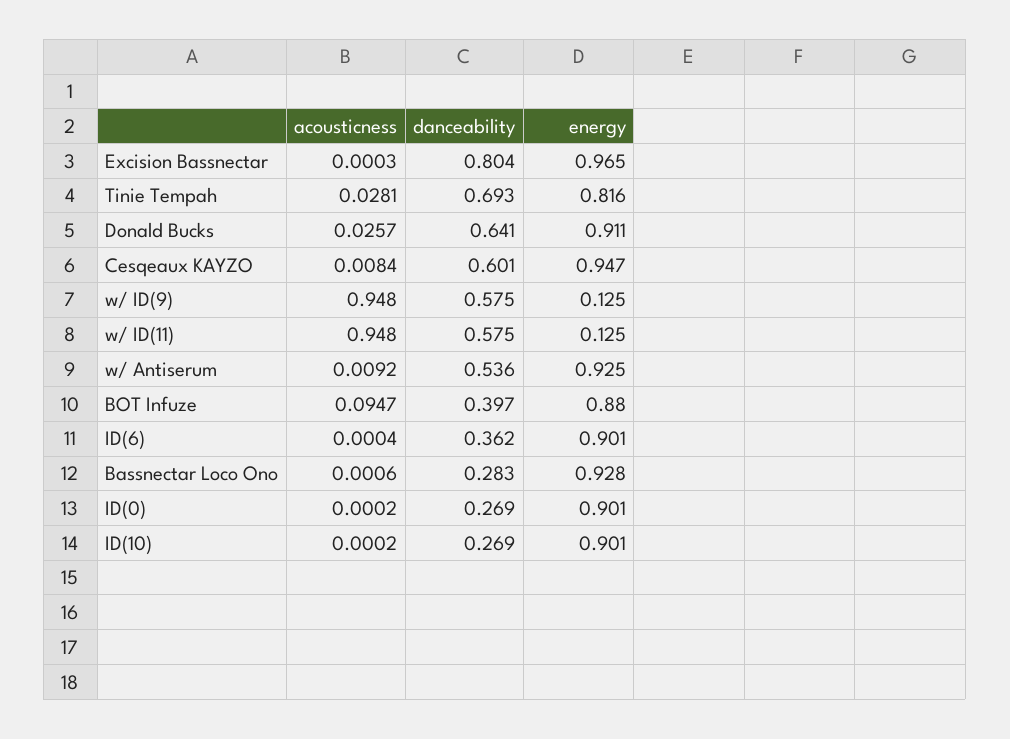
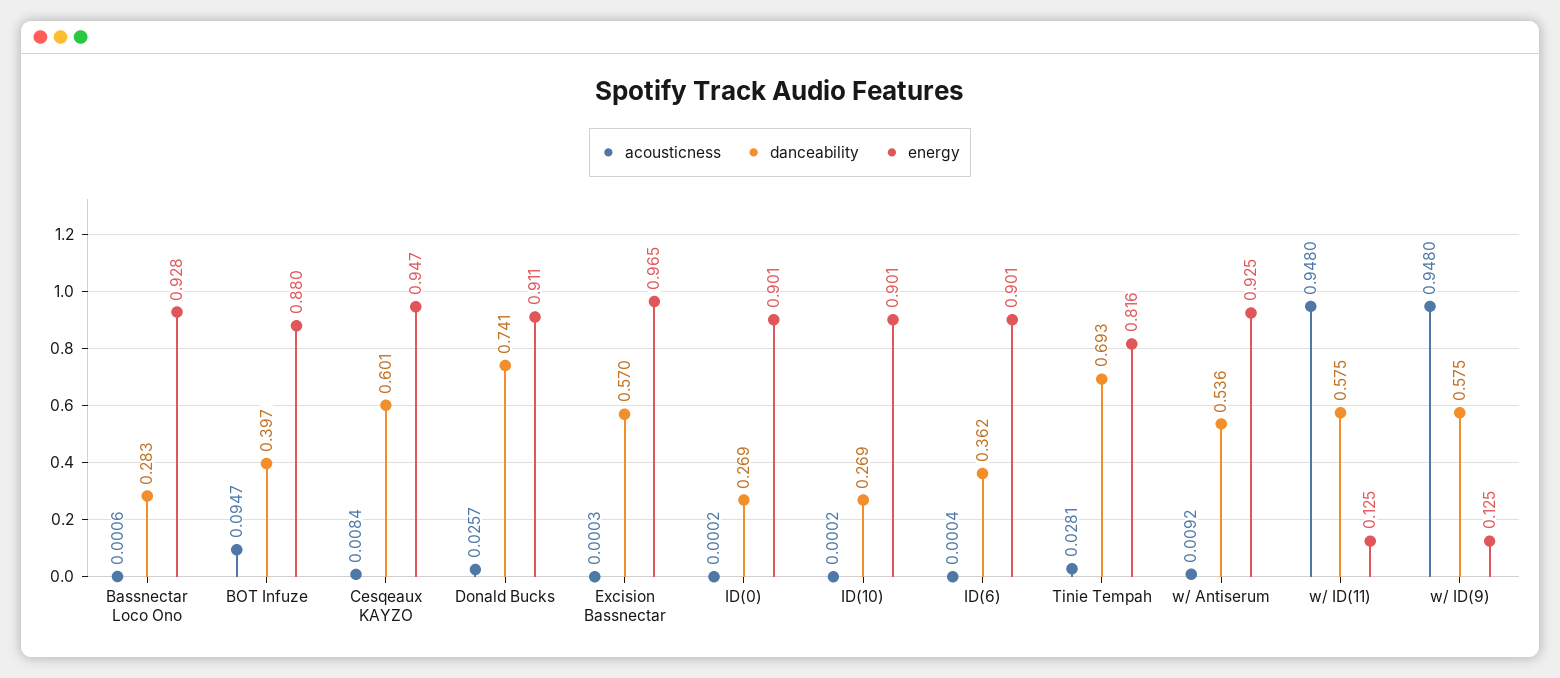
danceability, Excision Bassnectar: 0.804 -> 0.57
danceability, Donald Bucks: 0.641 -> 0.741

